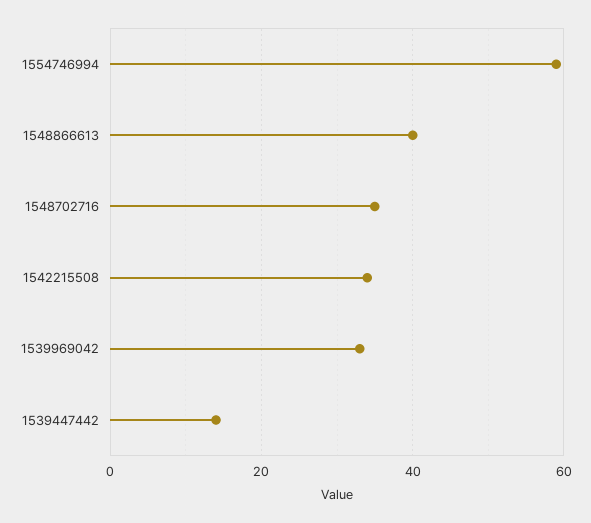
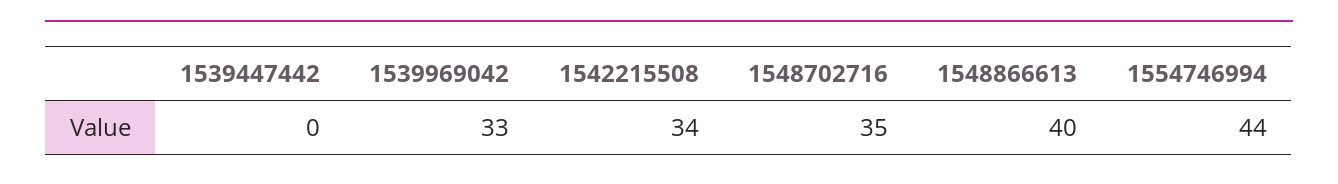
1554746994: 60 -> 44
1539447442: 15 -> 0

